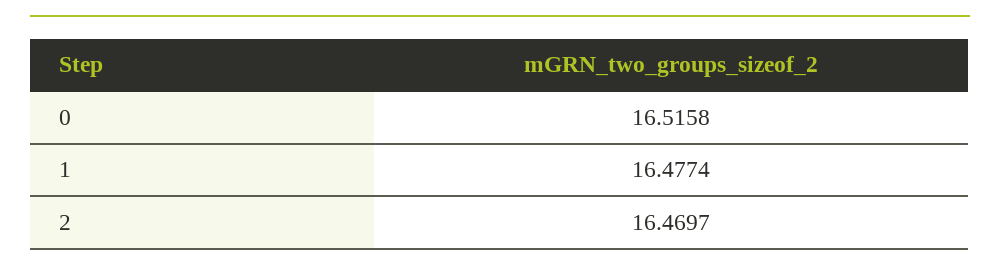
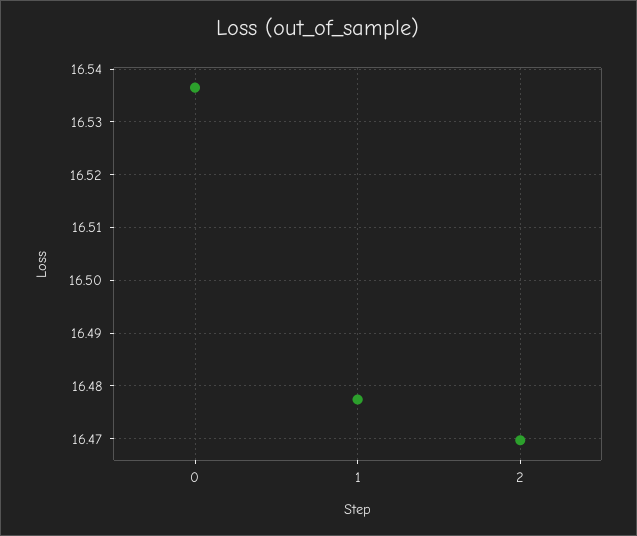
0: 16.5158 -> 16.536

